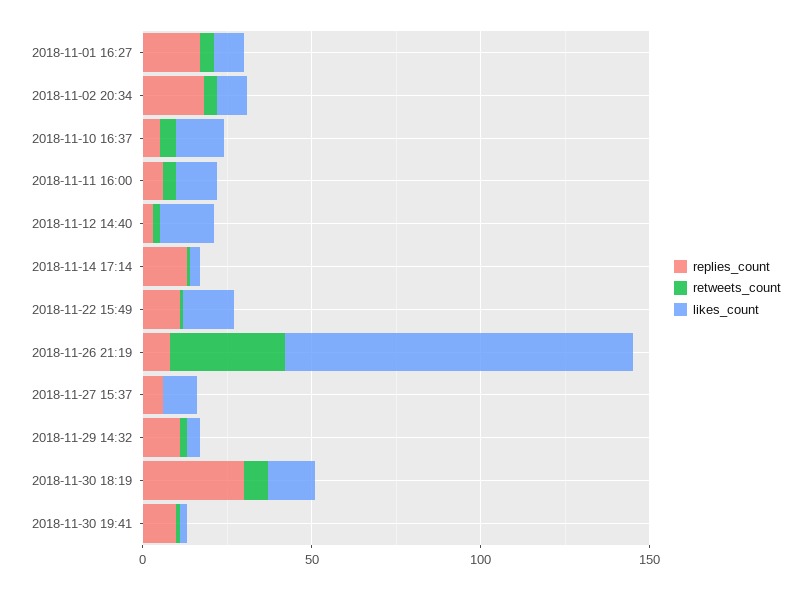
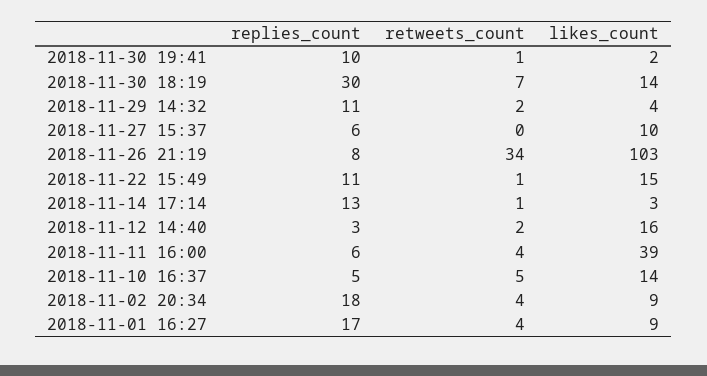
likes_count, 2018-11-11 16:00: 10 -> 39

